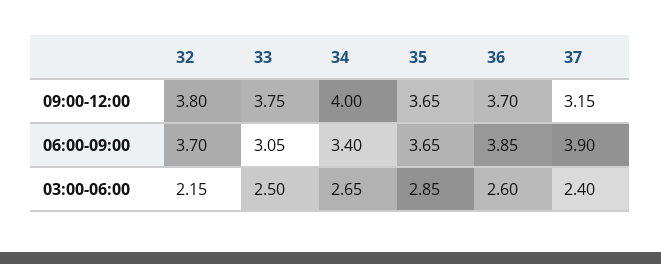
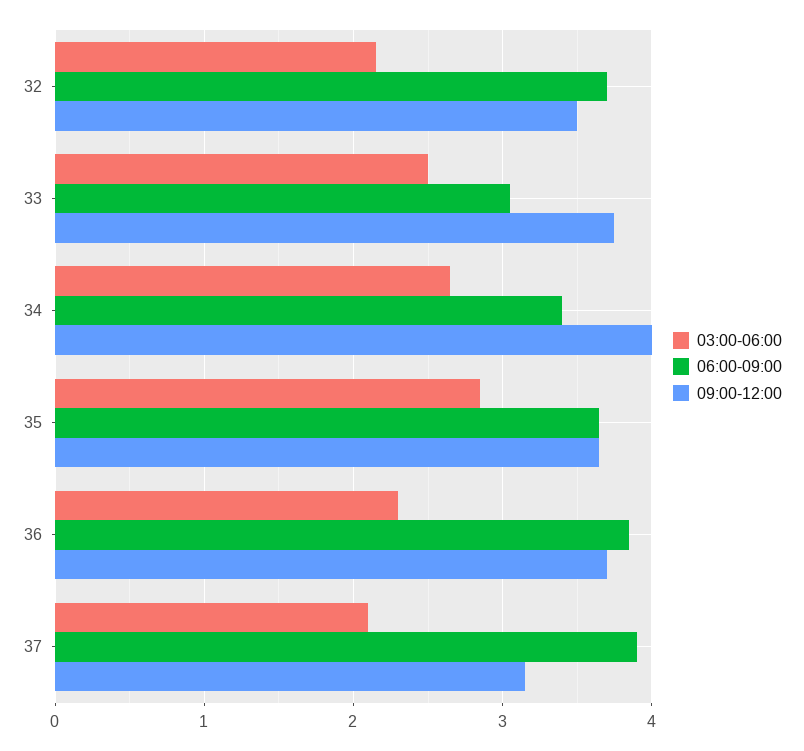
09:00-12:00, 32: 3.8 -> 3.5
03:00-06:00, 36: 2.6 -> 2.3
03:00-06:00, 37: 2.4 -> 2.1

